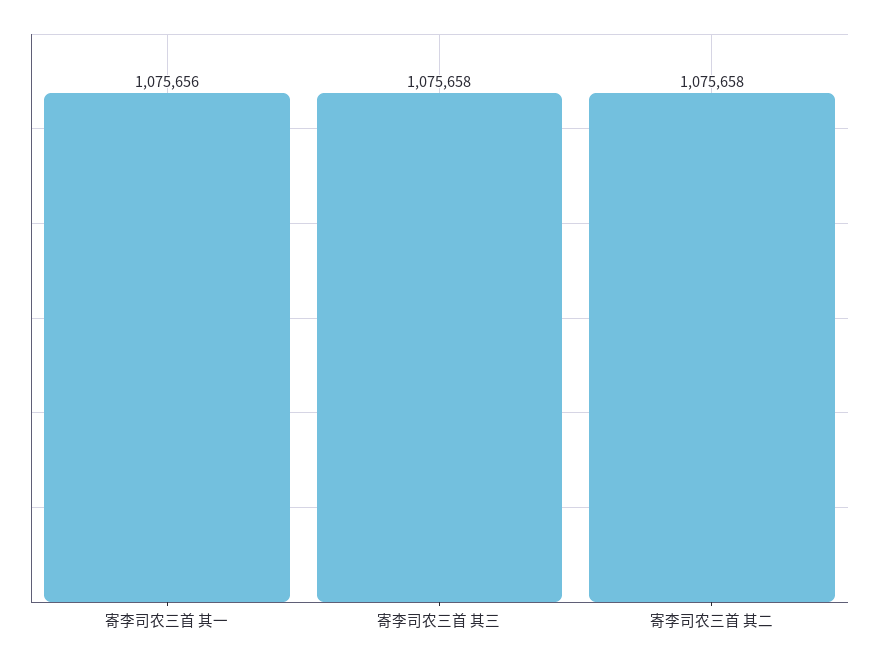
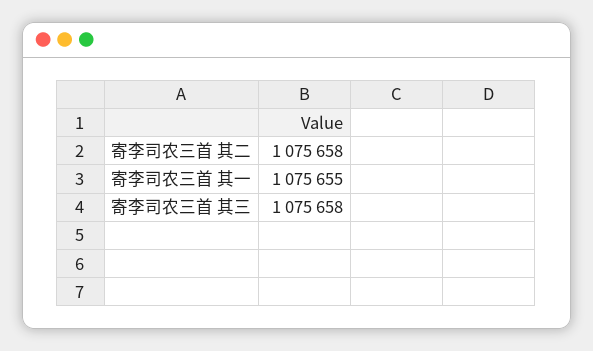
寄李司农三首 其一: 1075656 -> 1075655

